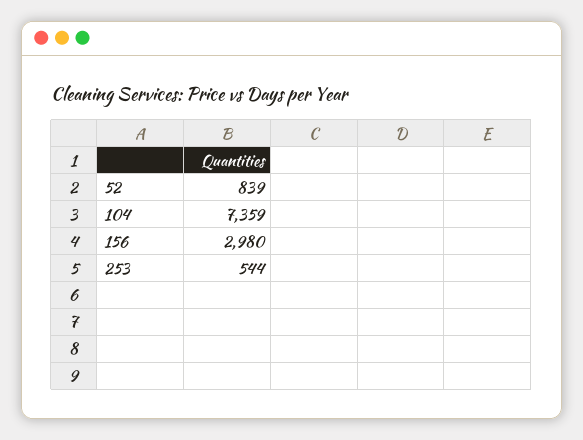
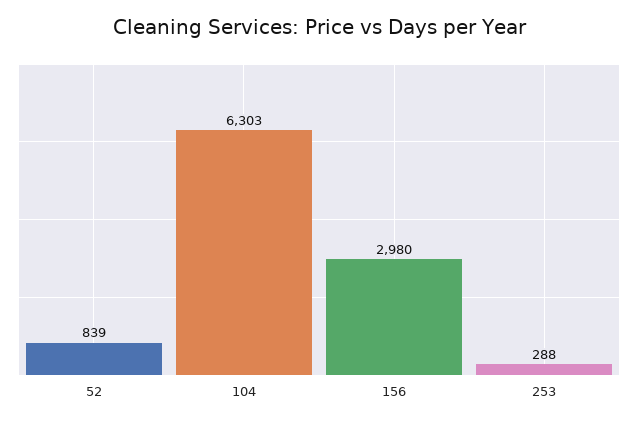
104: 7359 -> 6303
253: 544 -> 288

